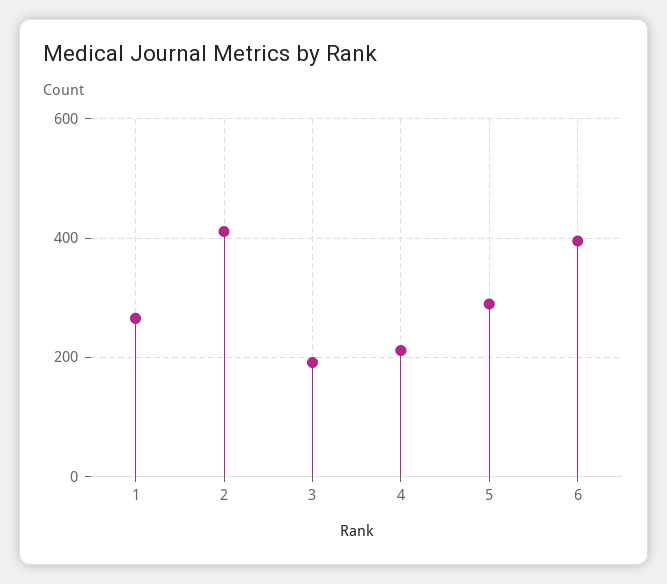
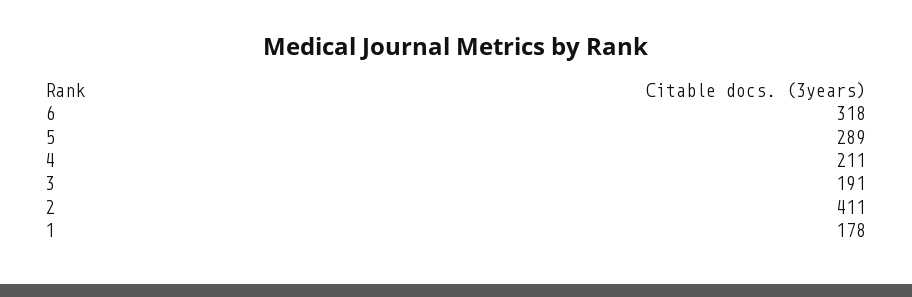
1: 260 -> 178
6: 400 -> 318

